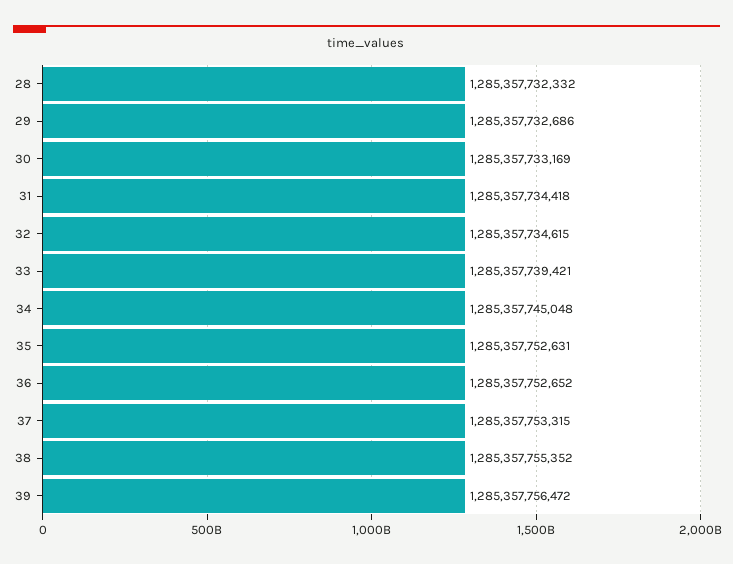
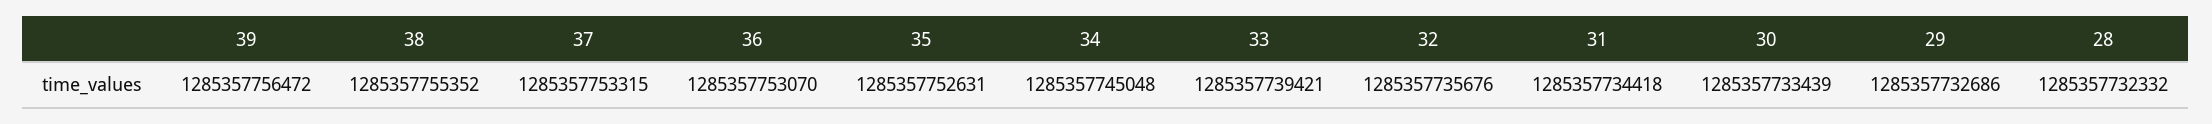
30: 1285357733169 -> 1285357733439
32: 1285357734615 -> 1285357735676
36: 1285357752652 -> 1285357753070

